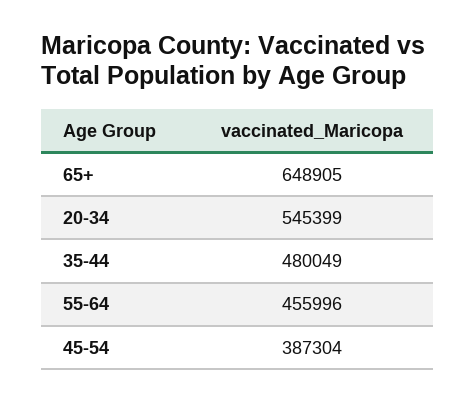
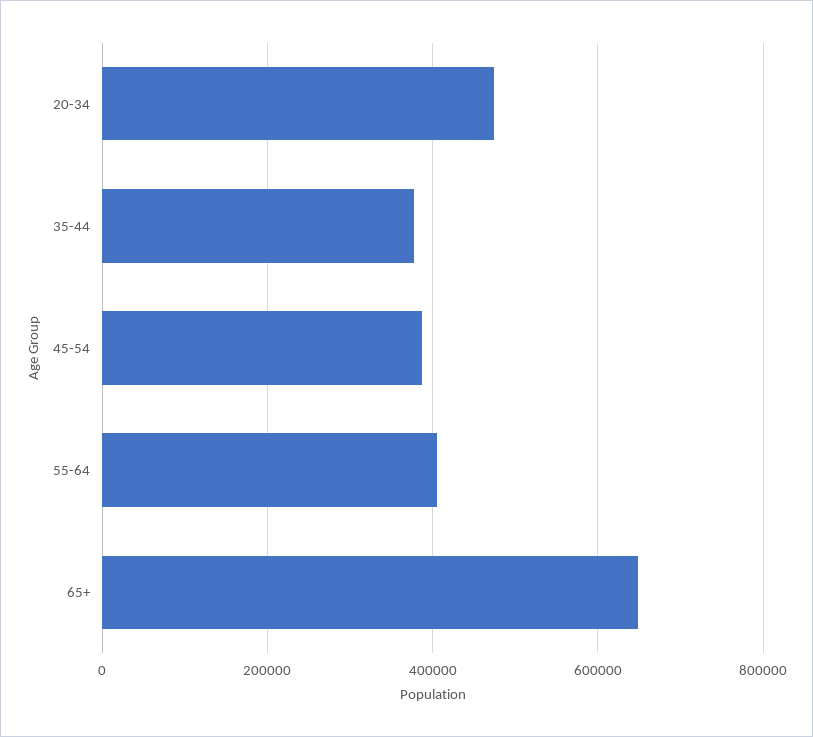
20-34: 545399 -> 480000
35-44: 480049 -> 380000
55-64: 455996 -> 400000

